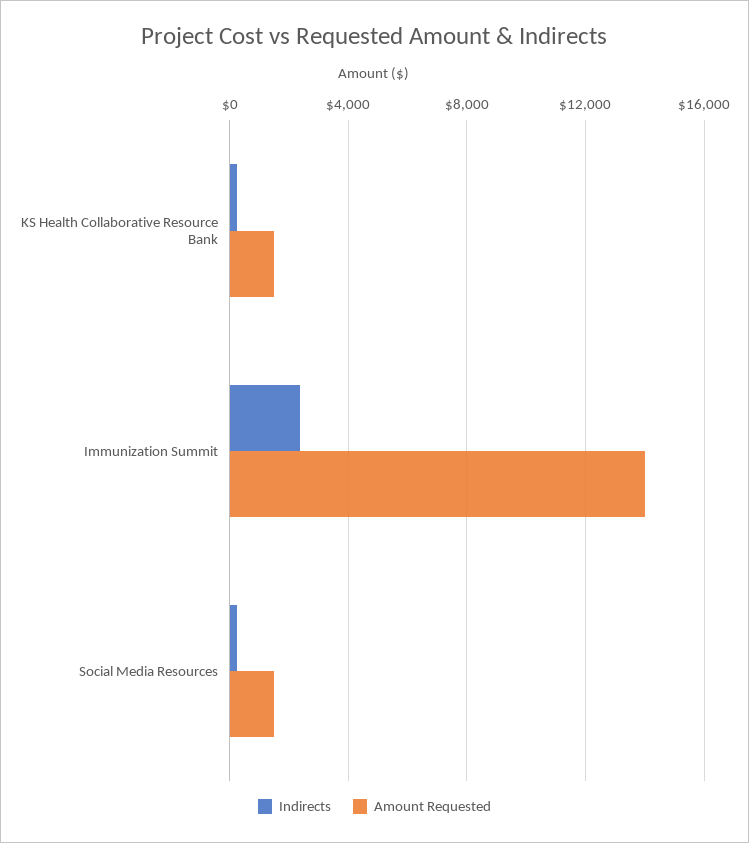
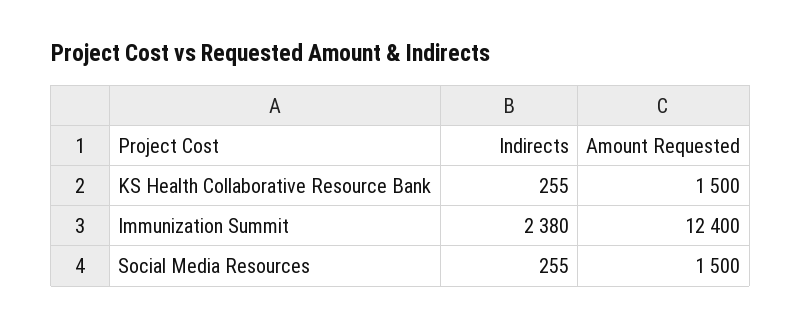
Amount Requested, Immunization Summit: 14000 -> 12400

